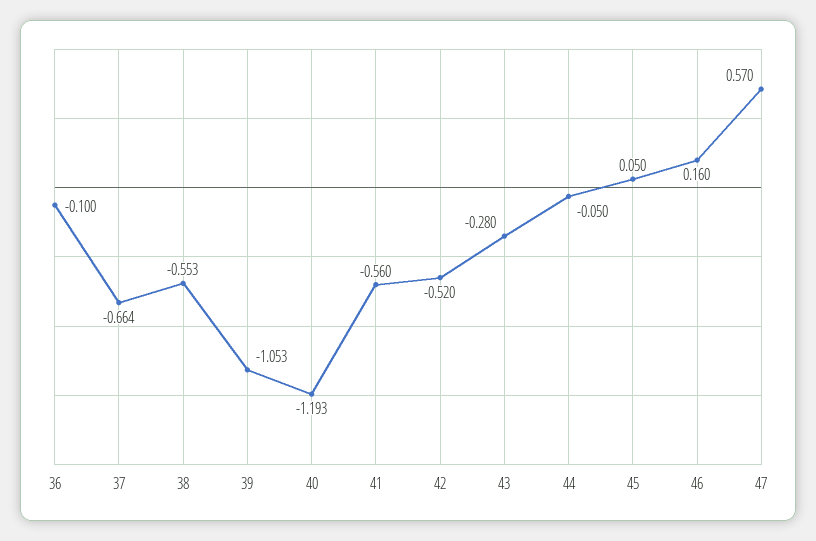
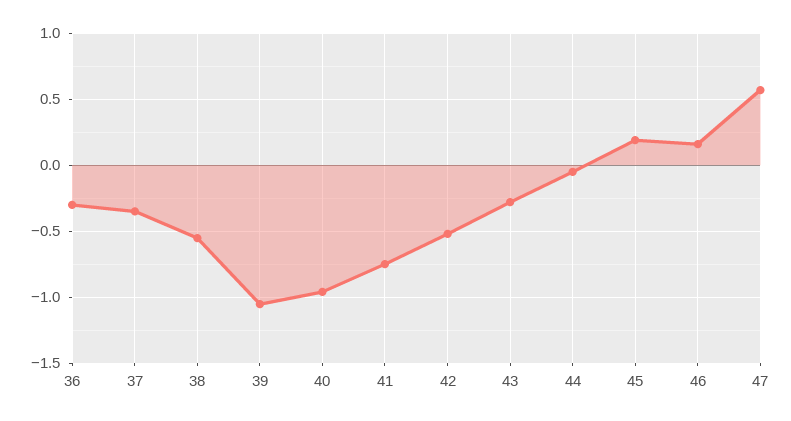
36: -0.1 -> -0.3
37: -0.664 -> -0.35
40: -1.193 -> -0.95
41: -0.56 -> -0.75
45: 0.05 -> 0.2

